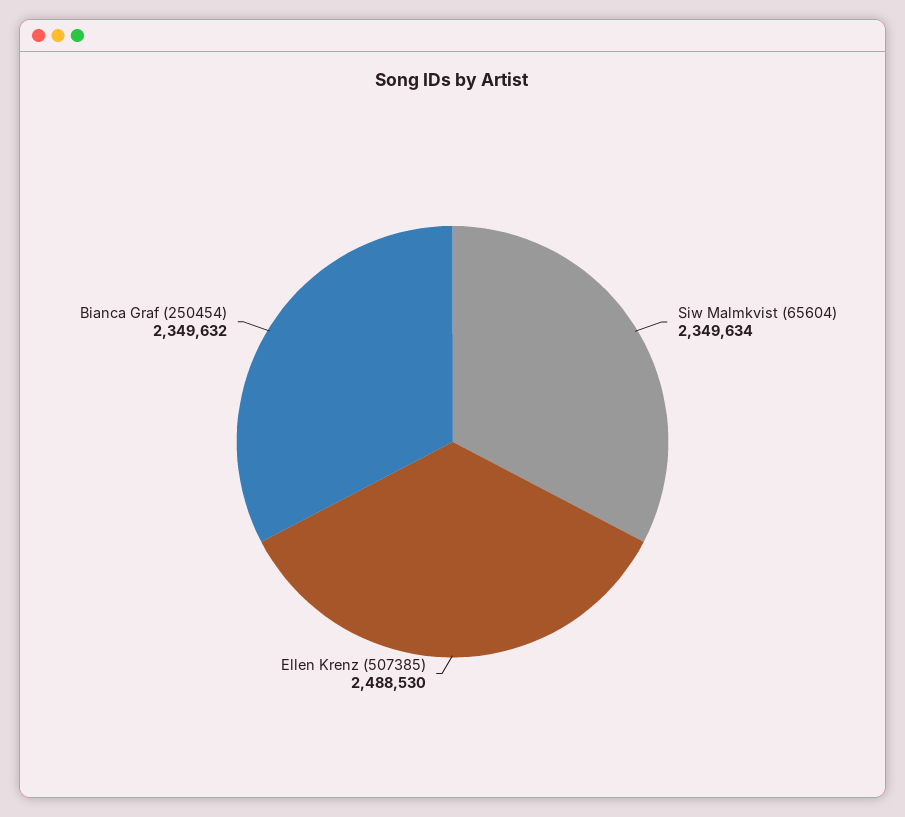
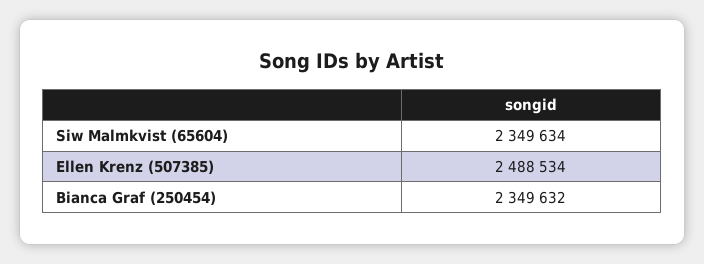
Ellen Krenz (507385): 2488530 -> 2488534

